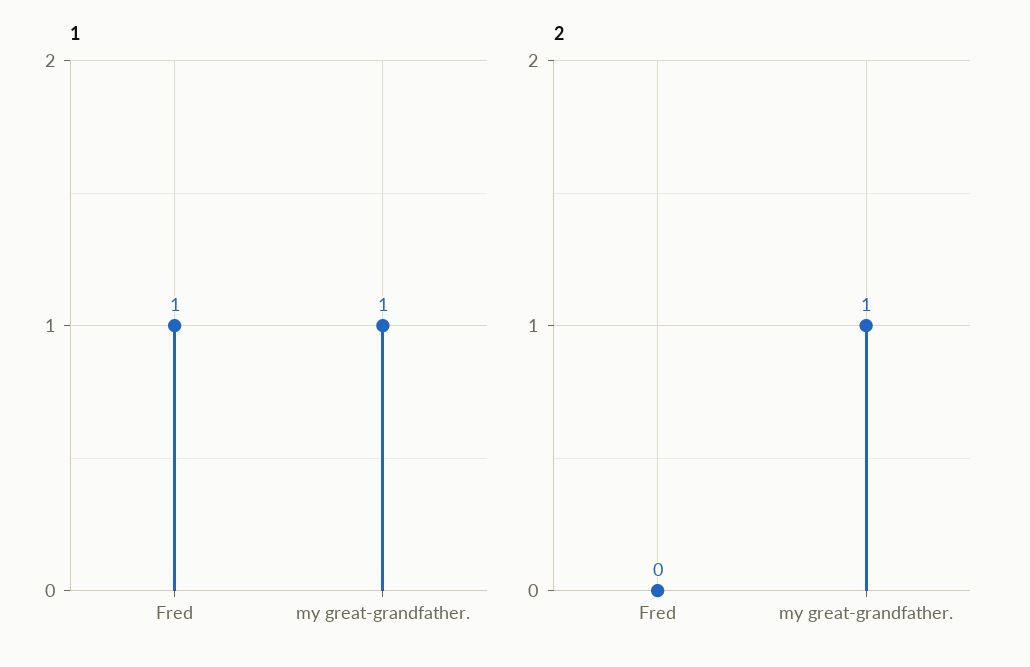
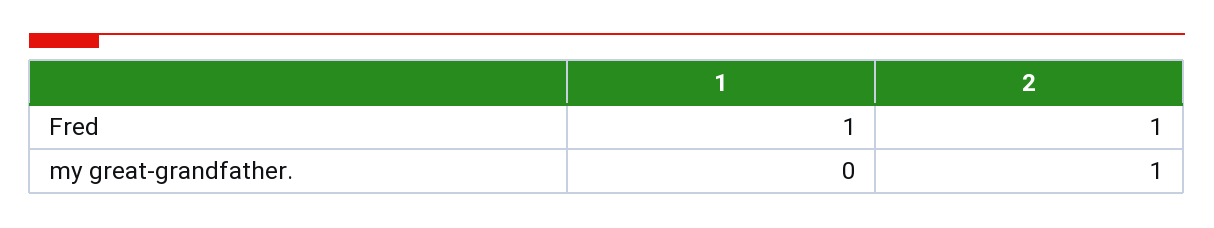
1, my great-grandfather.: 1 -> 0
2, Fred: 0 -> 1

